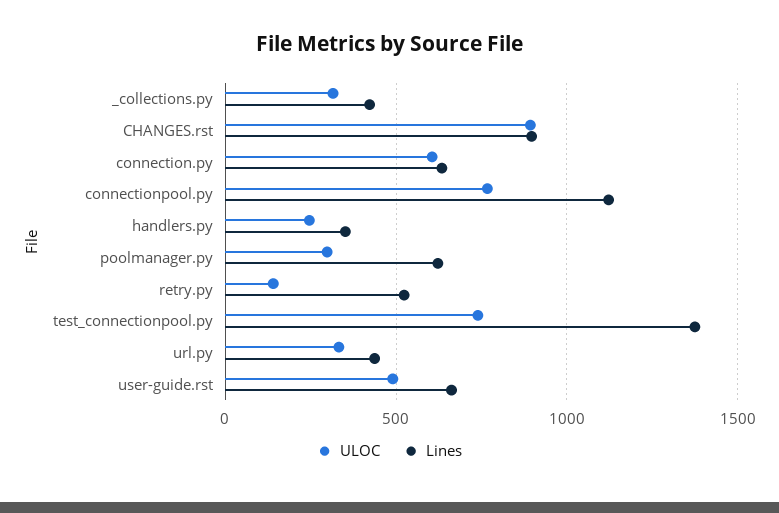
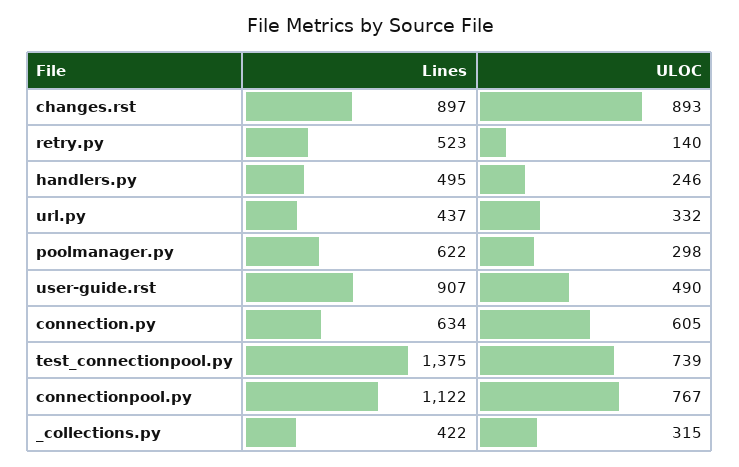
Lines, handlers.py: 350 -> 495
Lines, user-guide.rst: 650 -> 907

